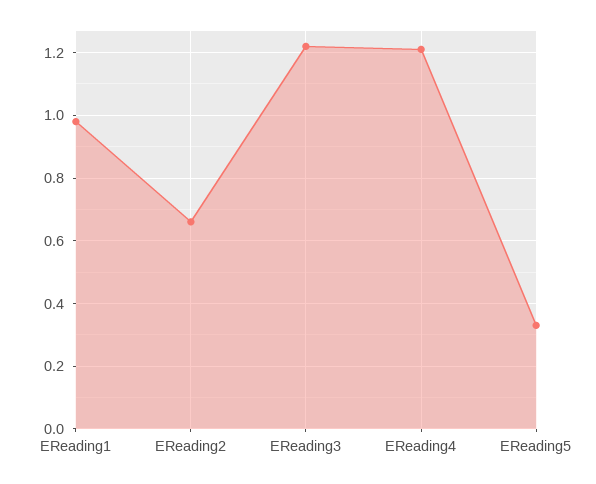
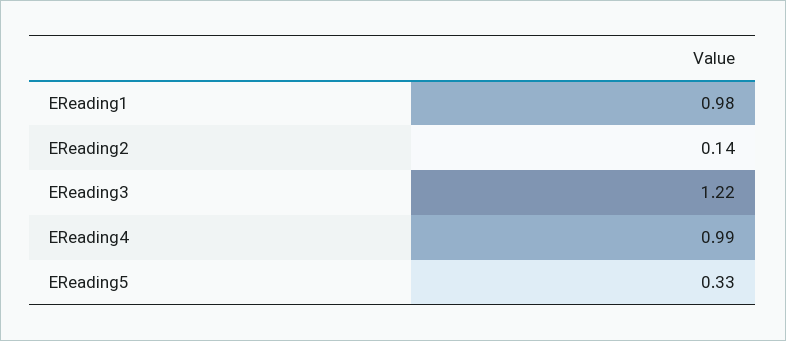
EReading2: 0.65 -> 0.14
EReading4: 1.2 -> 0.99

